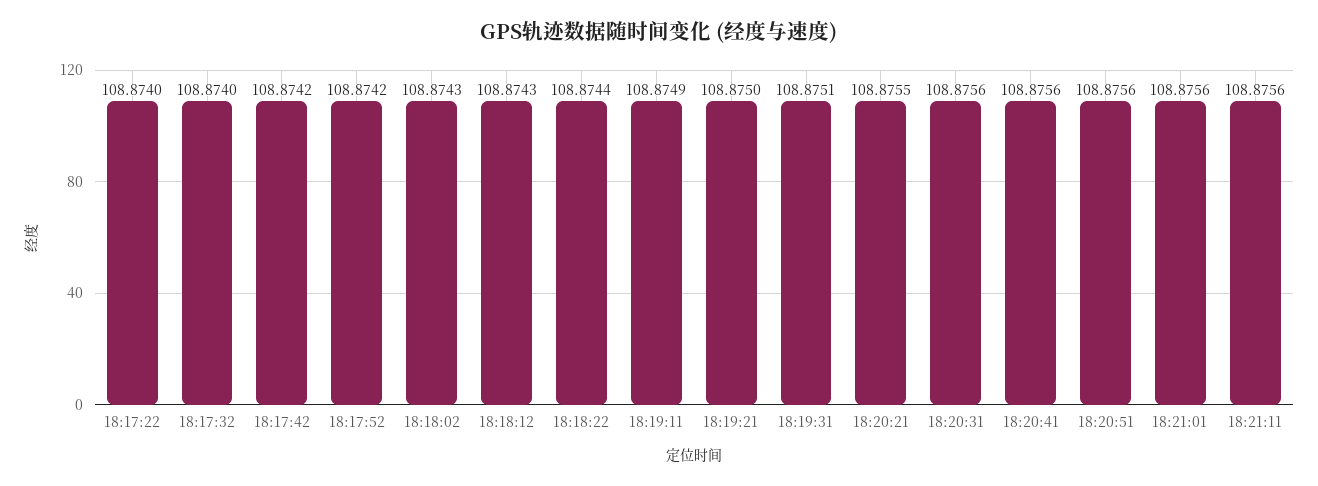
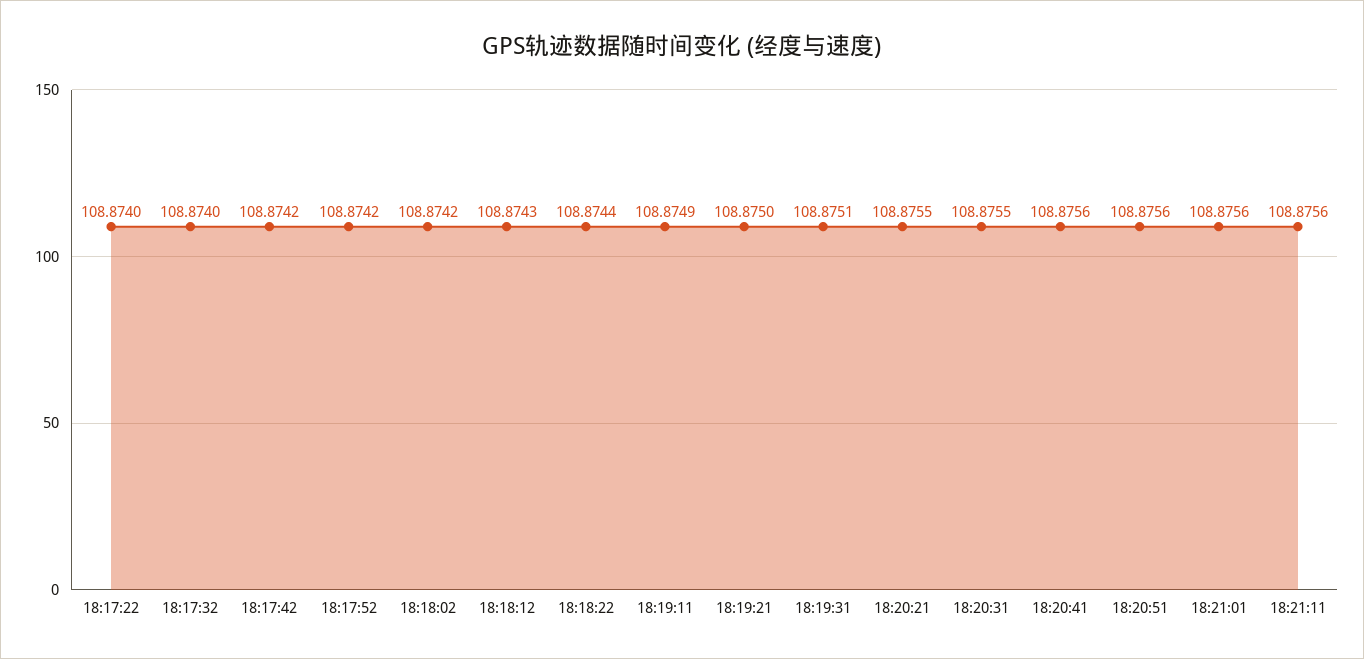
18:18:02: 108.8743 -> 108.8742
18:20:31: 108.8756 -> 108.8755

